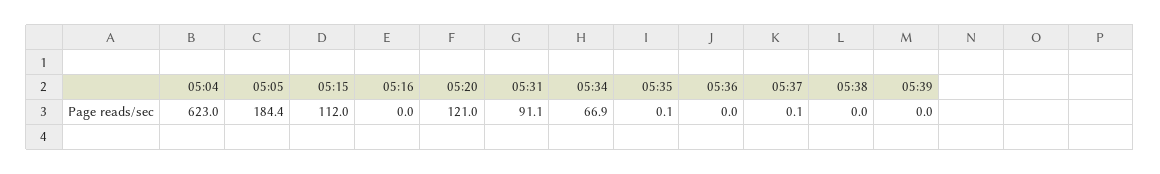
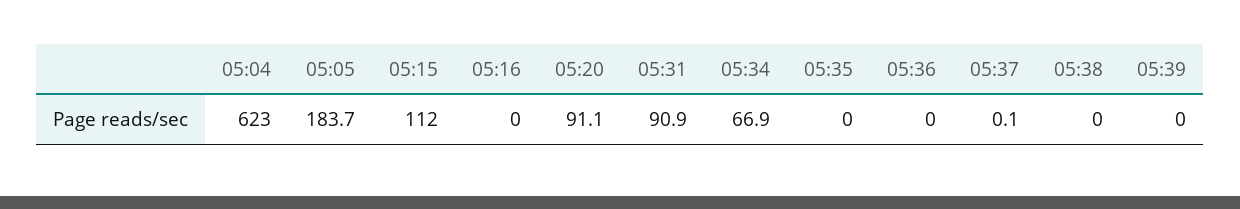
05:05: 184.4 -> 183.7
05:20: 121 -> 91.1
05:31: 91.1 -> 90.9
05:35: 0.1 -> 0

